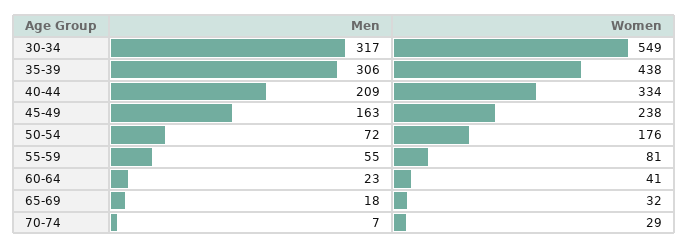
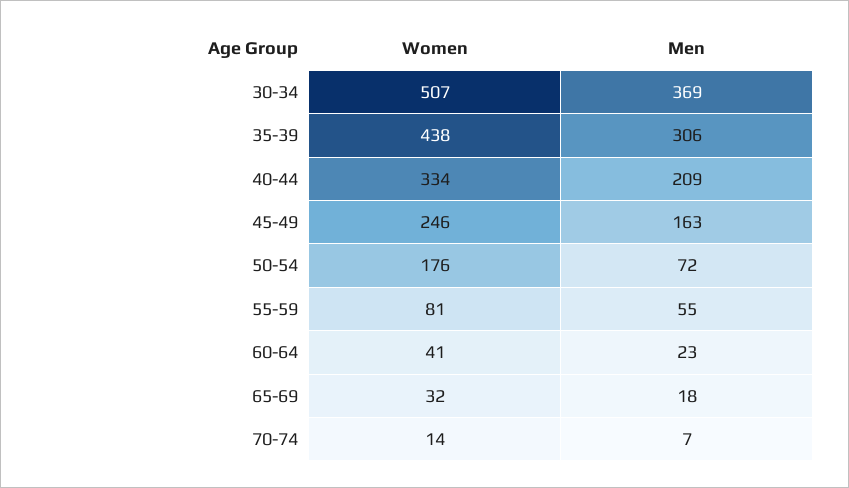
Men, 30-34: 317 -> 369
Women, 30-34: 549 -> 507
Women, 45-49: 238 -> 246
Women, 70-74: 29 -> 14

